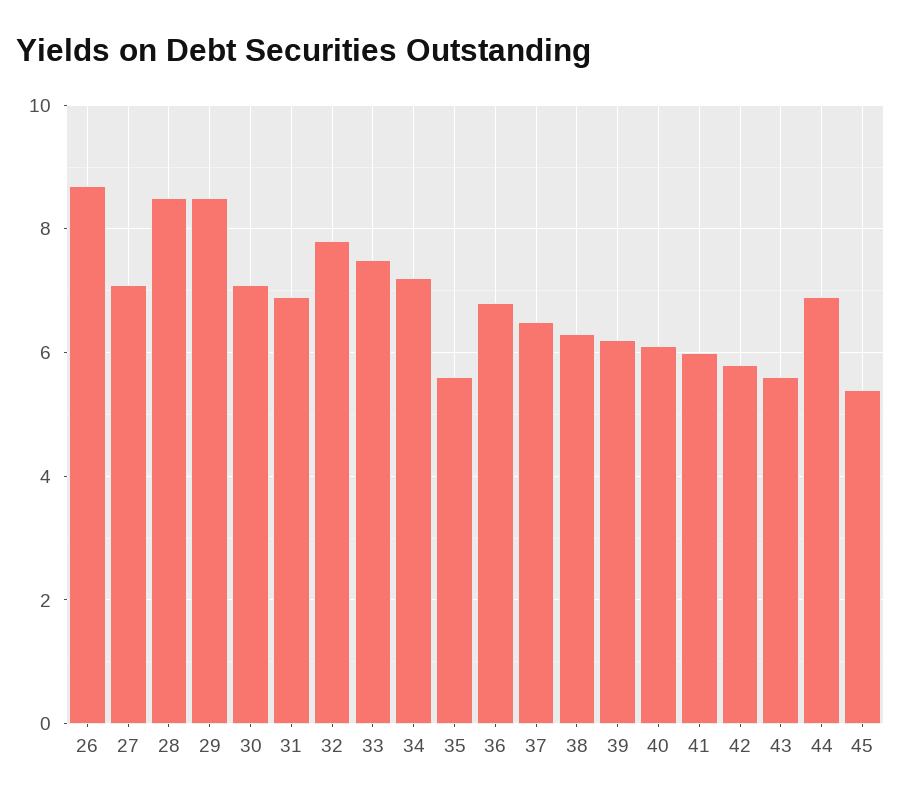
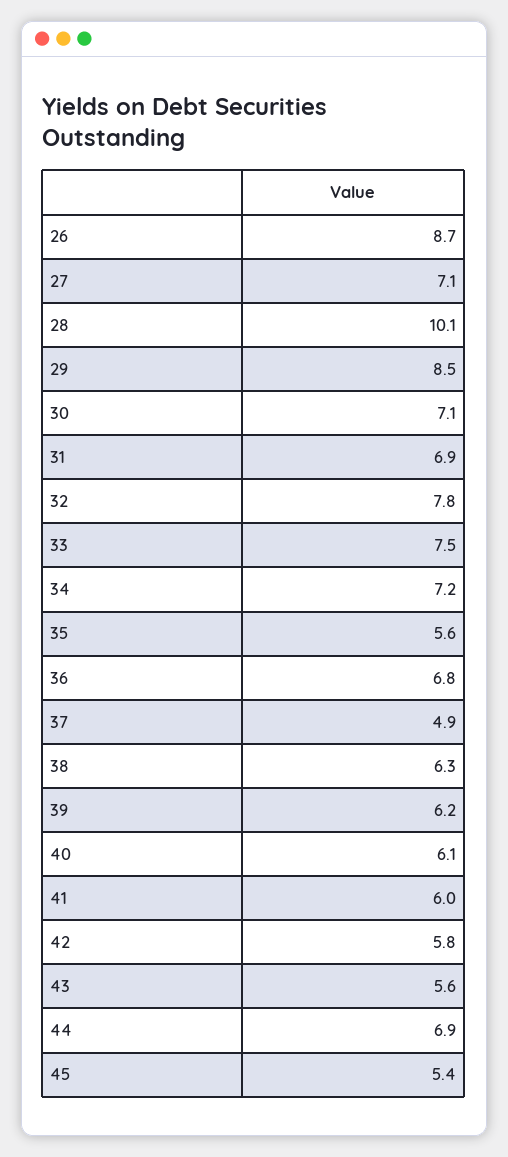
28: 8.5 -> 10.1
37: 6.5 -> 4.9

